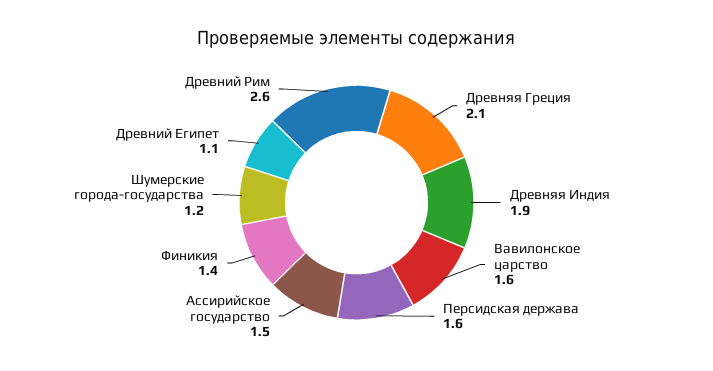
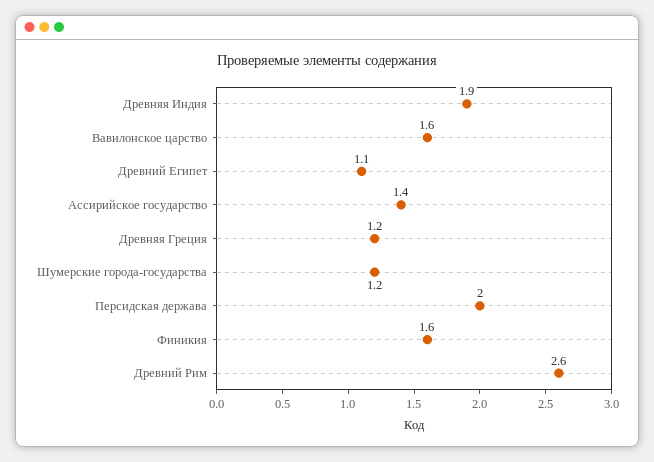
Древняя Греция: 2.1 -> 1.2
Персидская держава: 1.6 -> 2
Ассирийское государство: 1.5 -> 1.4
Финикия: 1.4 -> 1.6

